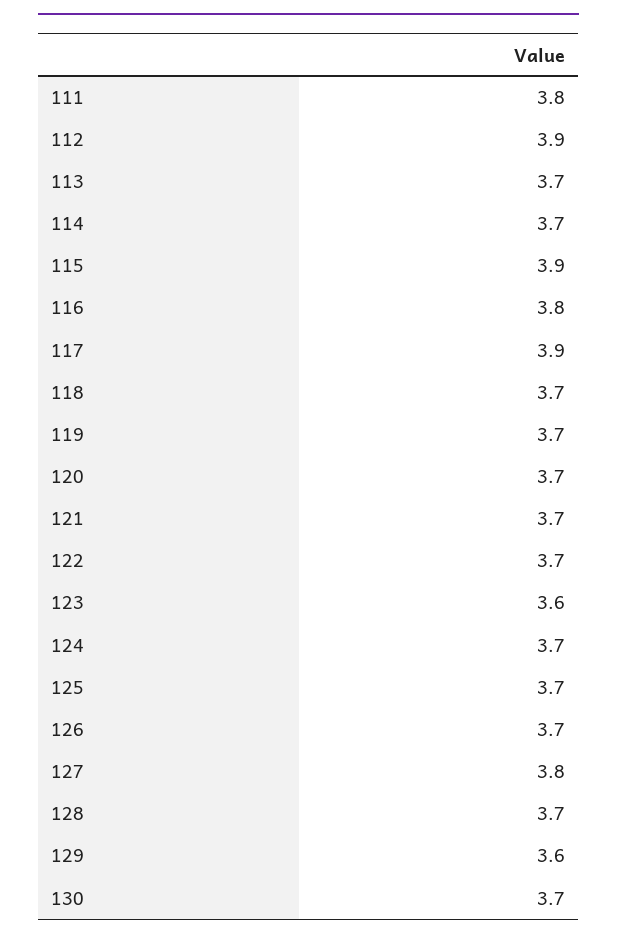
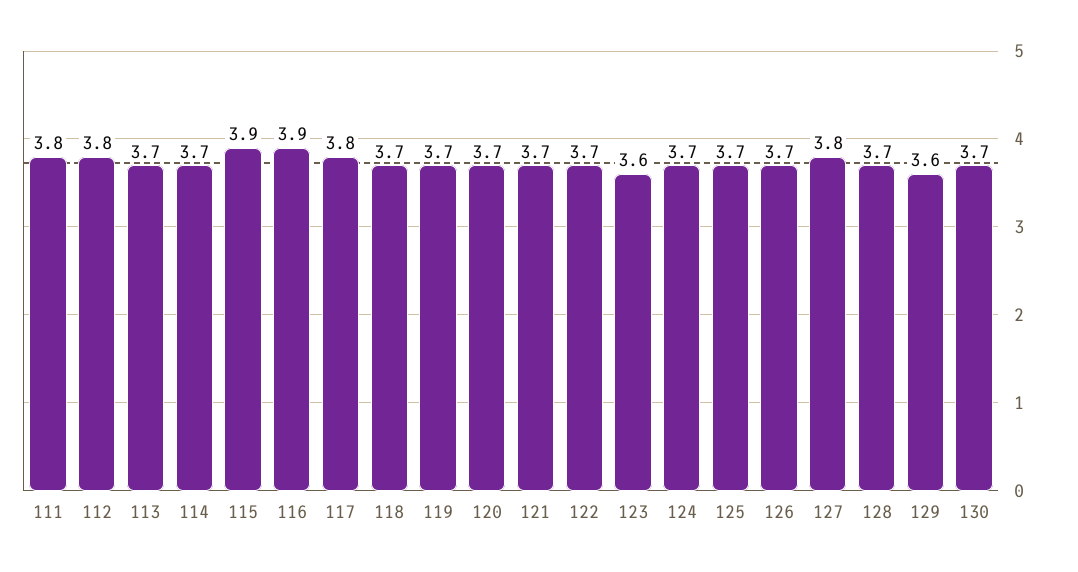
112: 3.9 -> 3.8
116: 3.8 -> 3.9
117: 3.9 -> 3.8

